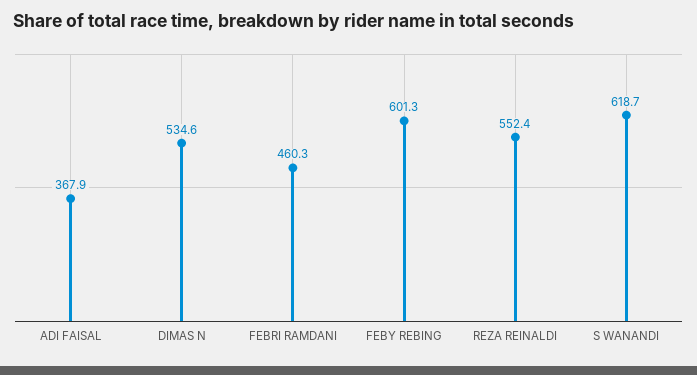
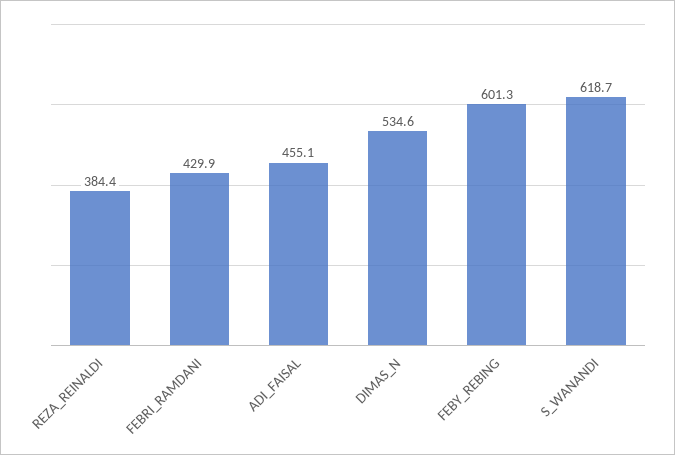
ADI FAISAL: 367.9 -> 455.1
FEBRI RAMDANI: 460.3 -> 429.9
REZA REINALDI: 552.4 -> 384.4

